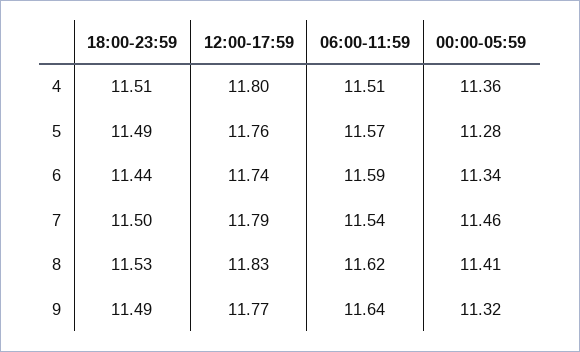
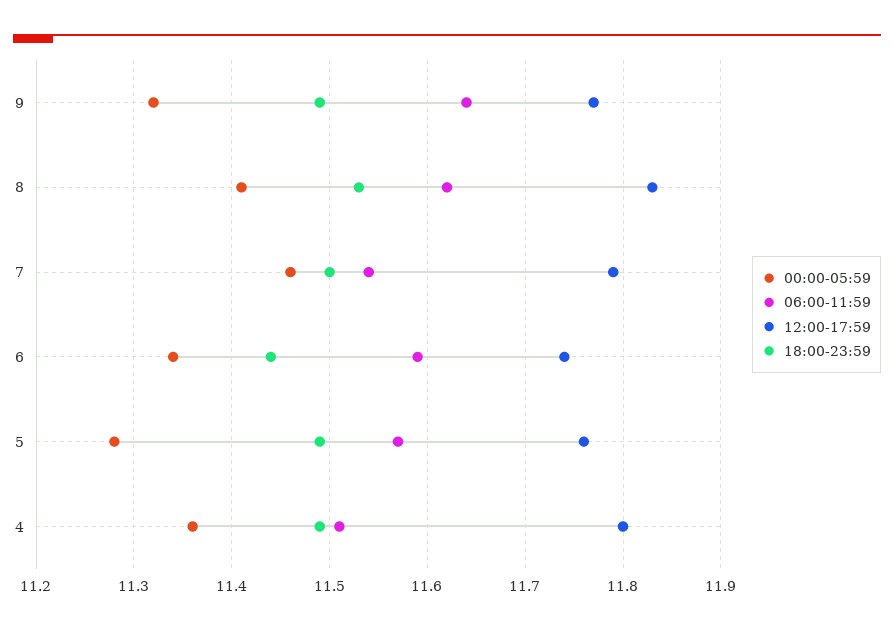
18:00-23:59, 4: 11.51 -> 11.49

